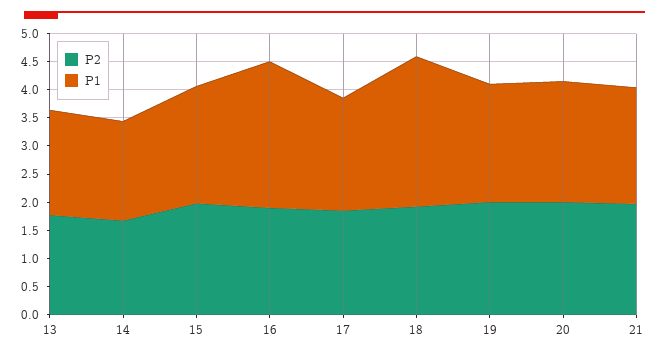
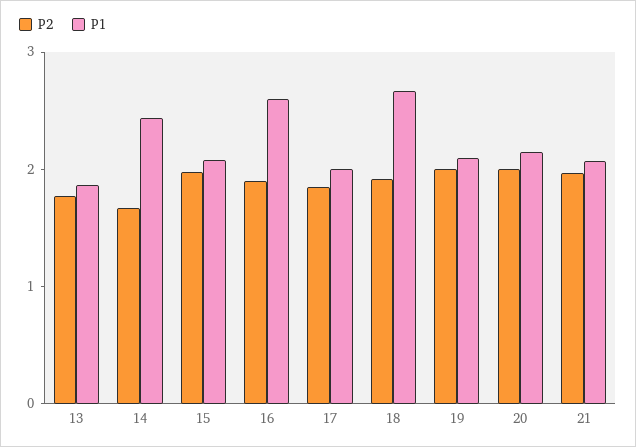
P1, 14: 1.75 -> 2.4

